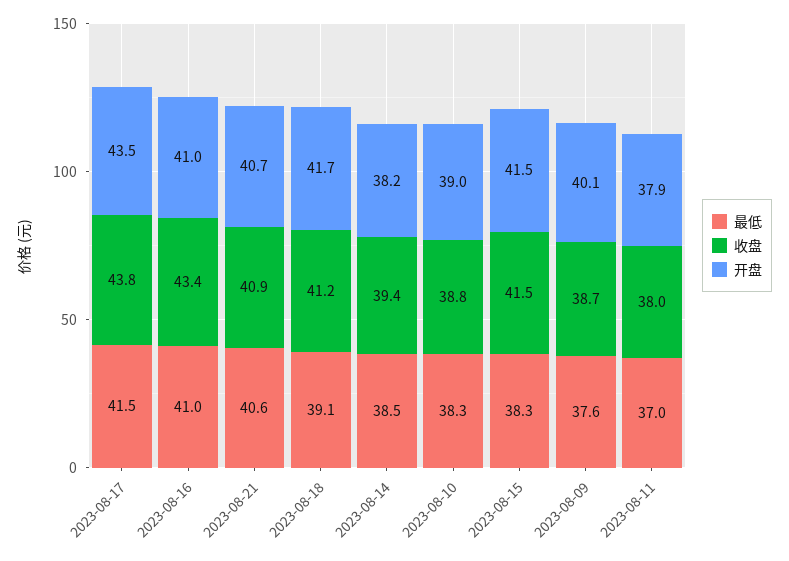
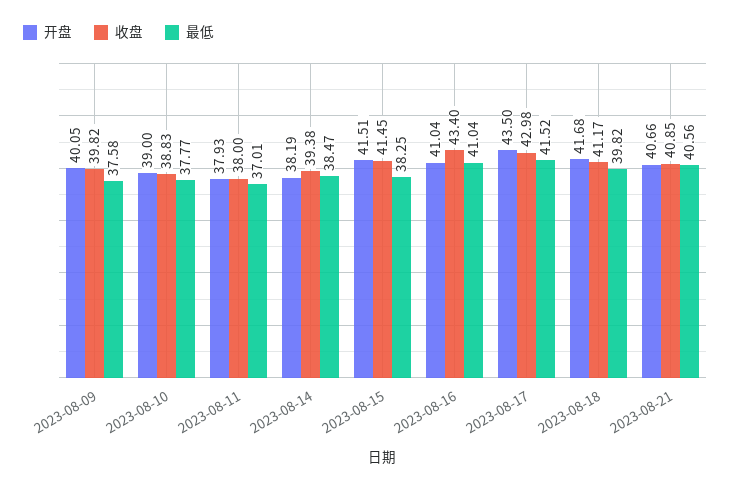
收盘, 2023-08-17: 43.8 -> 42.98
最低, 2023-08-18: 39.1 -> 39.82
最低, 2023-08-10: 38.3 -> 37.77
收盘, 2023-08-09: 38.7 -> 39.82

